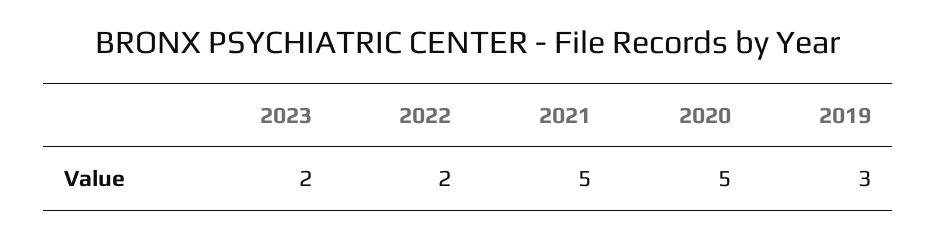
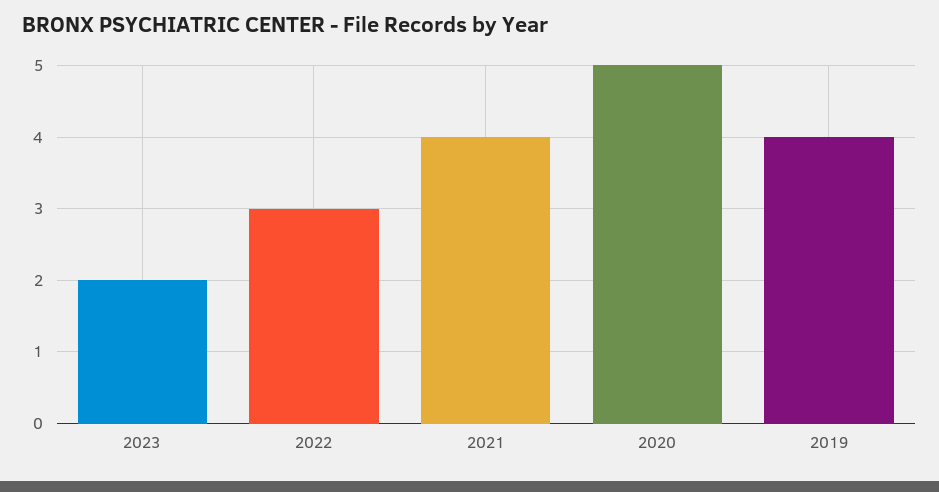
2022: 2 -> 3
2021: 5 -> 4
2019: 3 -> 4

